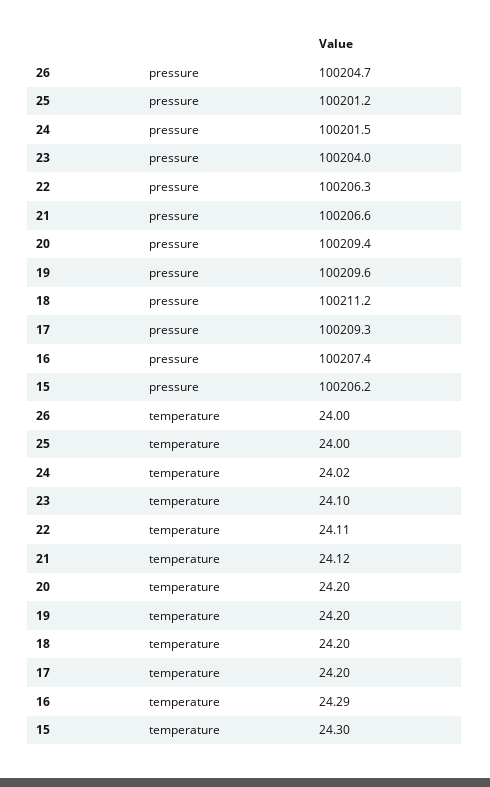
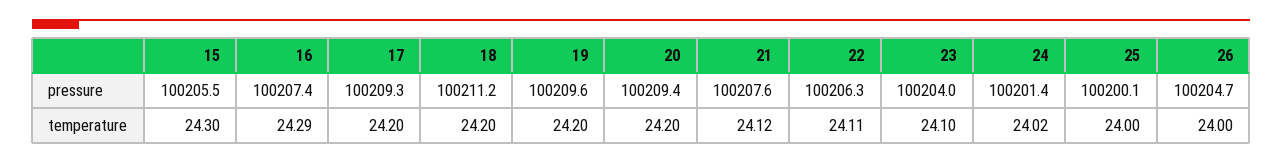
25, pressure: 100201.2 -> 100200.1
24, pressure: 100201.5 -> 100201.4
21, pressure: 100206.6 -> 100207.6
15, pressure: 100206.2 -> 100205.5

